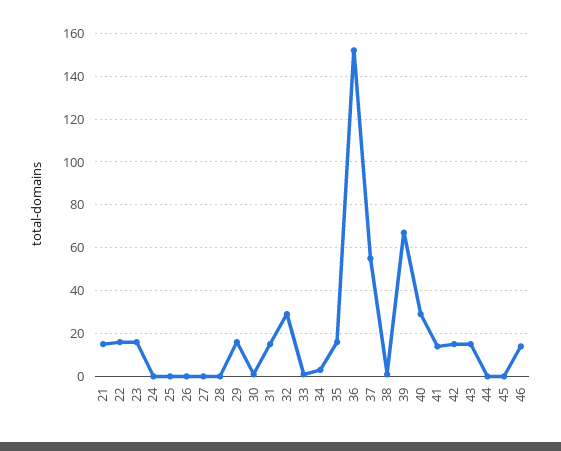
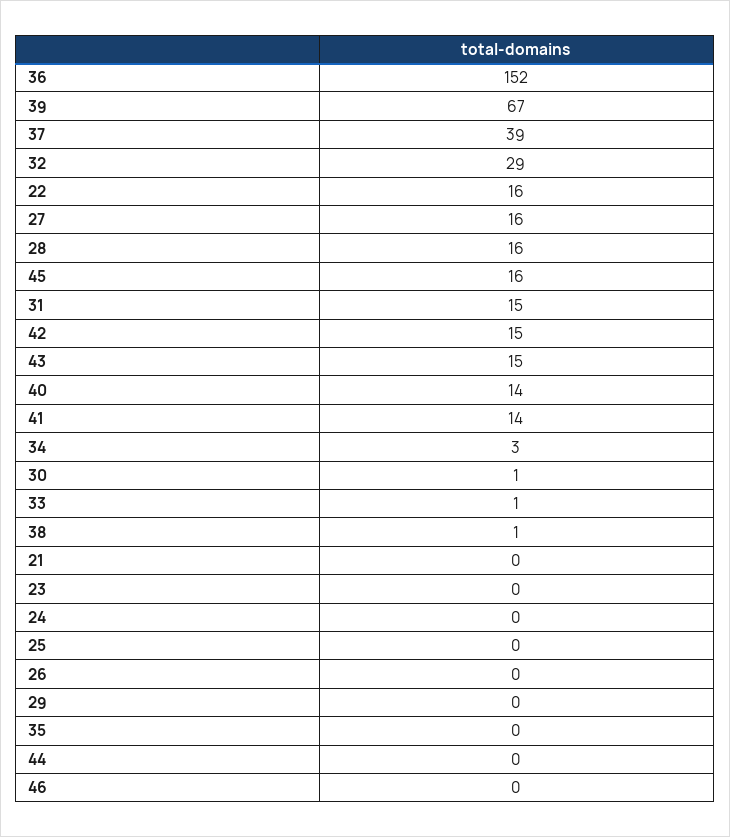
21: 15 -> 0
23: 15 -> 0
27: 0 -> 16
28: 0 -> 16
29: 15 -> 0
35: 15 -> 0
37: 55 -> 39
40: 30 -> 14
45: 0 -> 16
46: 15 -> 0

